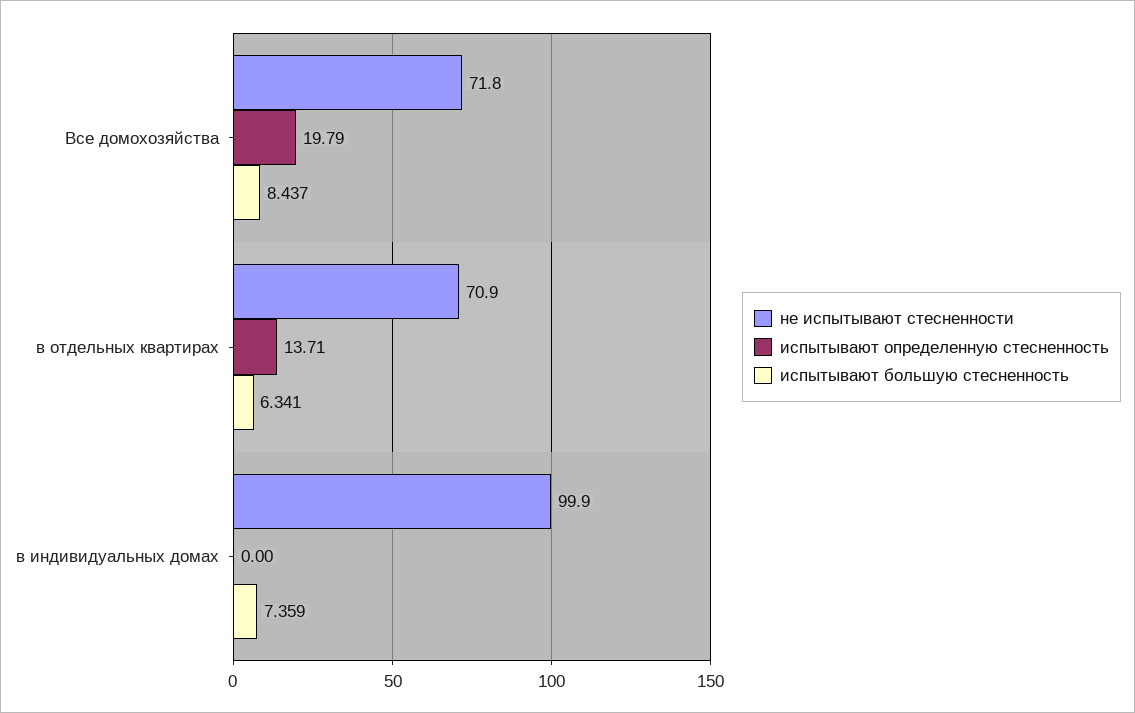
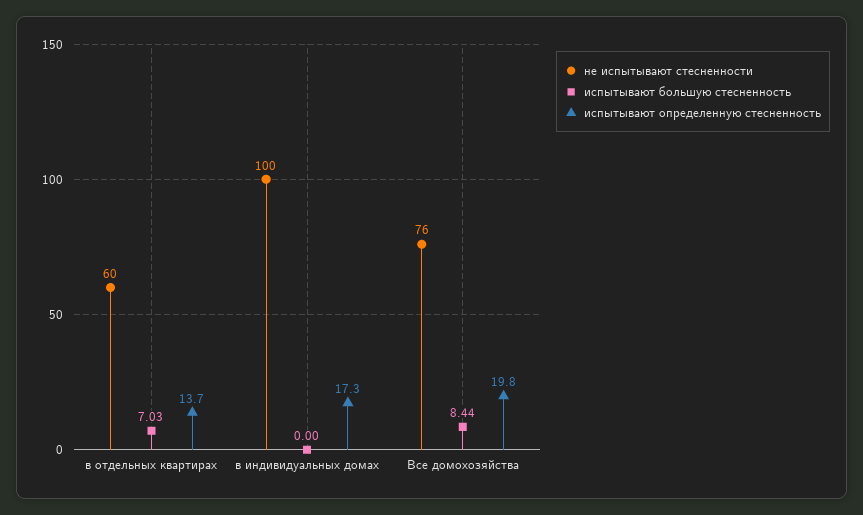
не испытывают стесненности, Все домохозяйства: 71.8 -> 76
не испытывают стесненности, в отдельных квартирах: 70.9 -> 60
испытывают большую стесненность, в отдельных квартирах: 6.341 -> 7.03
испытывают определенную стесненность, в индивидуальных домах: 0 -> 17.3
испытывают большую стесненность, в индивидуальных домах: 7.359 -> 0

